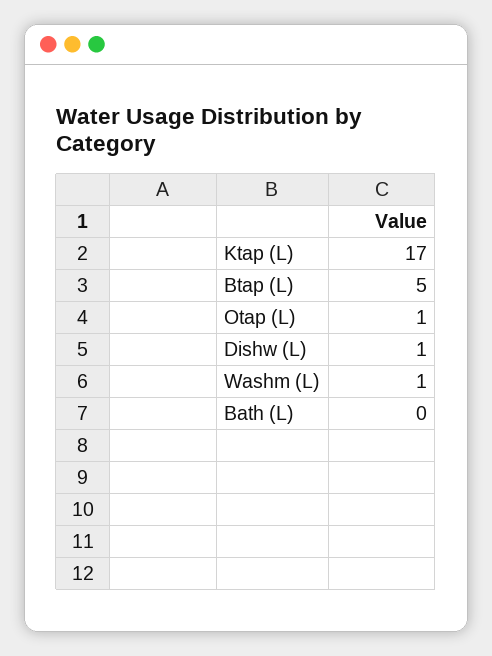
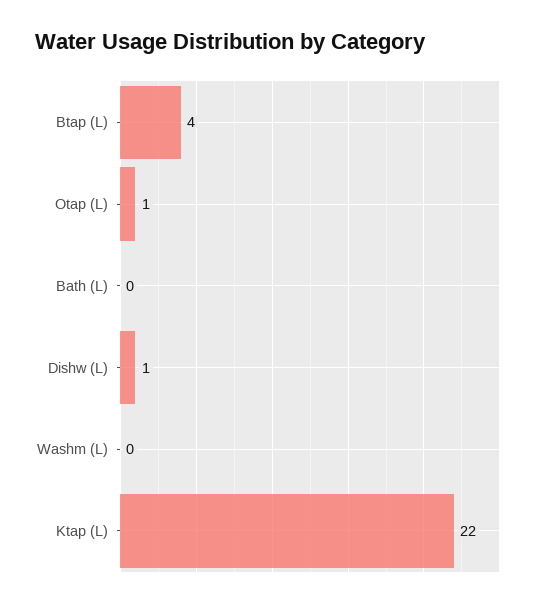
Ktap (L): 17 -> 22
Btap (L): 5 -> 4
Washm (L): 1 -> 0

